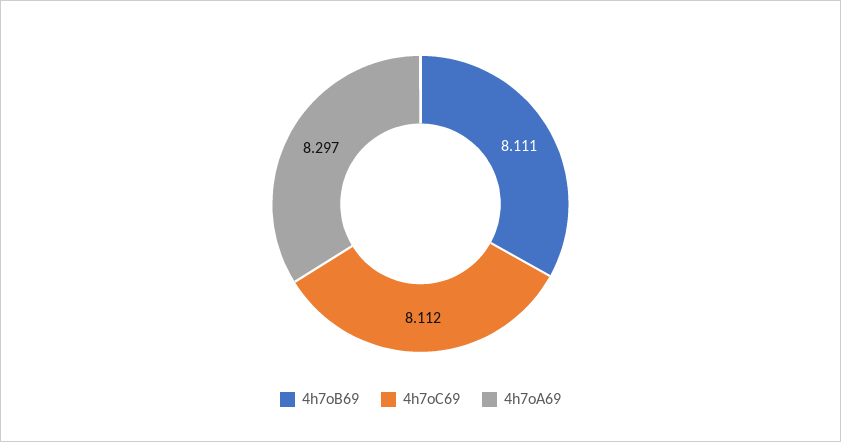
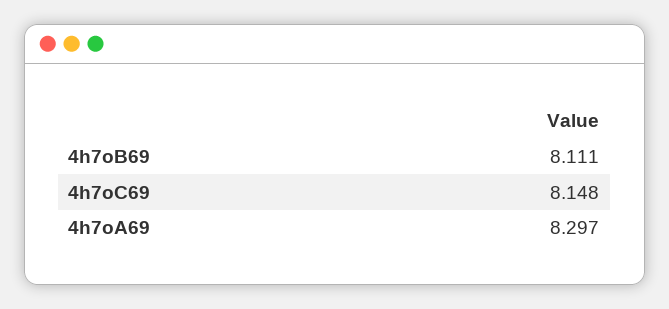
4h7oC69: 8.112 -> 8.148

